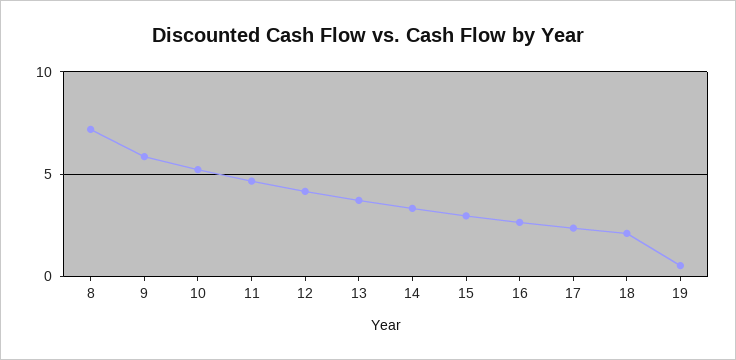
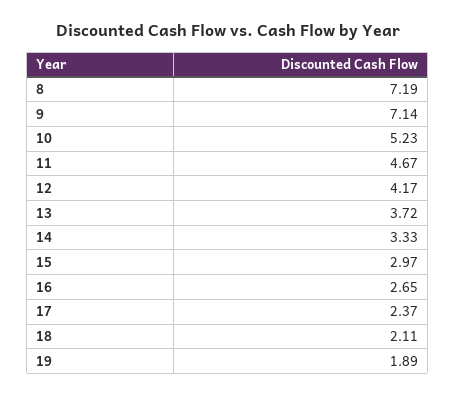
9: 6 -> 7.14
19: 0.5 -> 1.89

